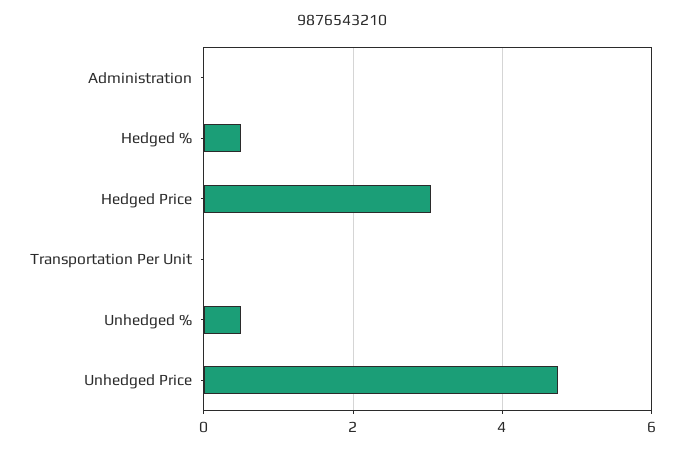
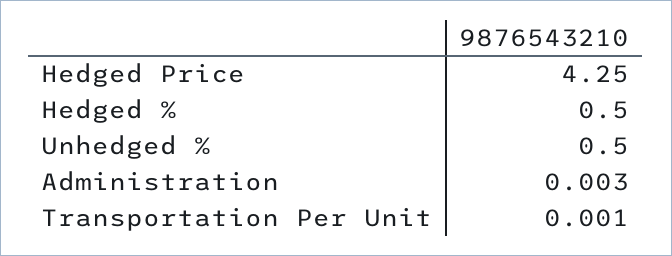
Hedged Price: 3 -> 4.25
Unhedged Price: 4.8 -> none

